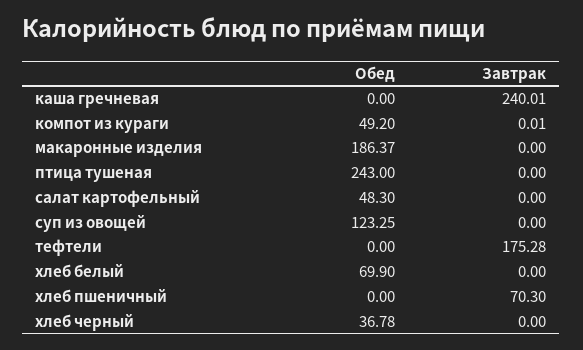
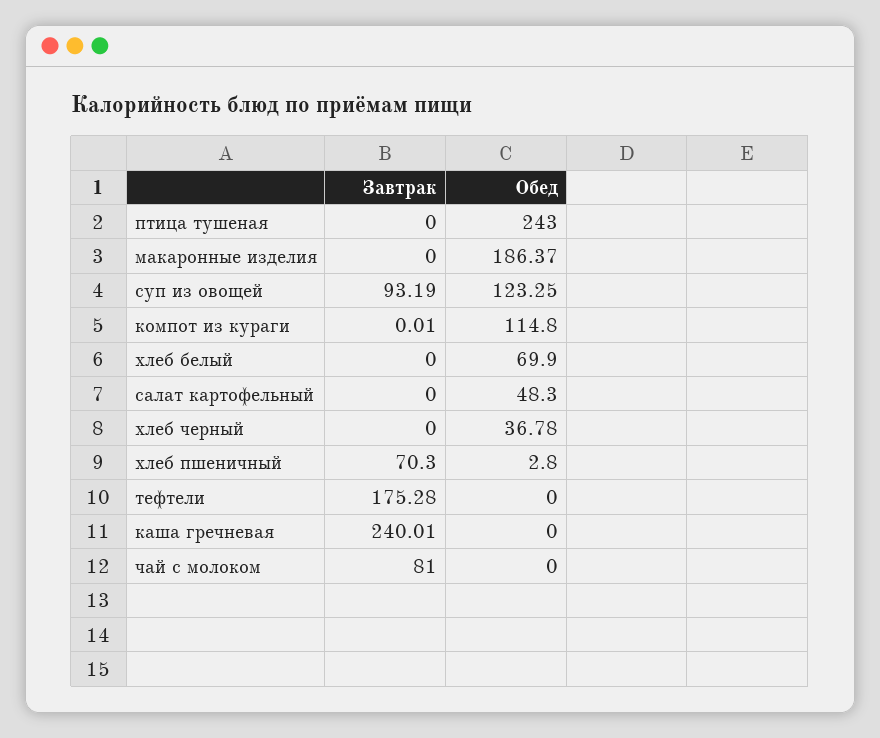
Обед, компот из кураги: 49.2 -> 114.8
Завтрак, суп из овощей: 0 -> 93.19
Обед, хлеб пшеничный: 0 -> 2.8
Завтрак, чай с молоком: none -> 81
Обед, чай с молоком: none -> 0

